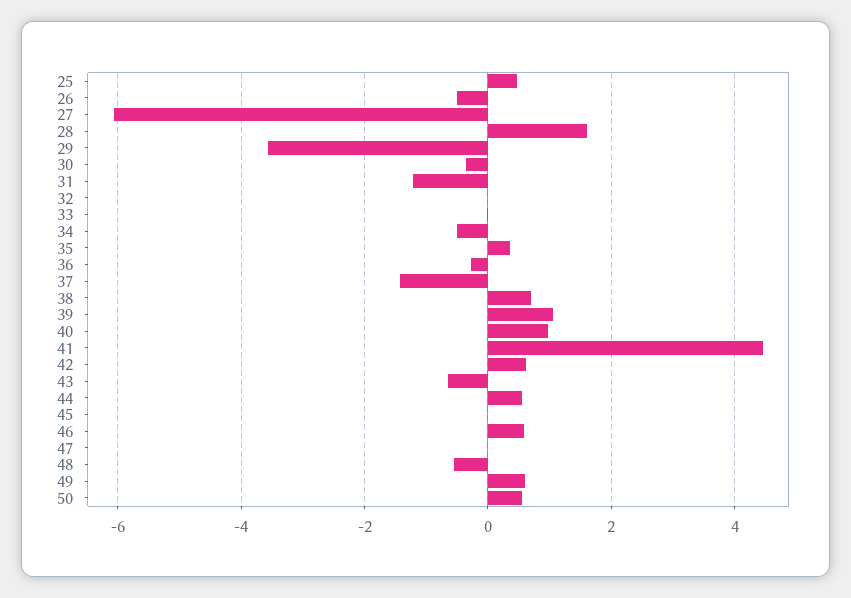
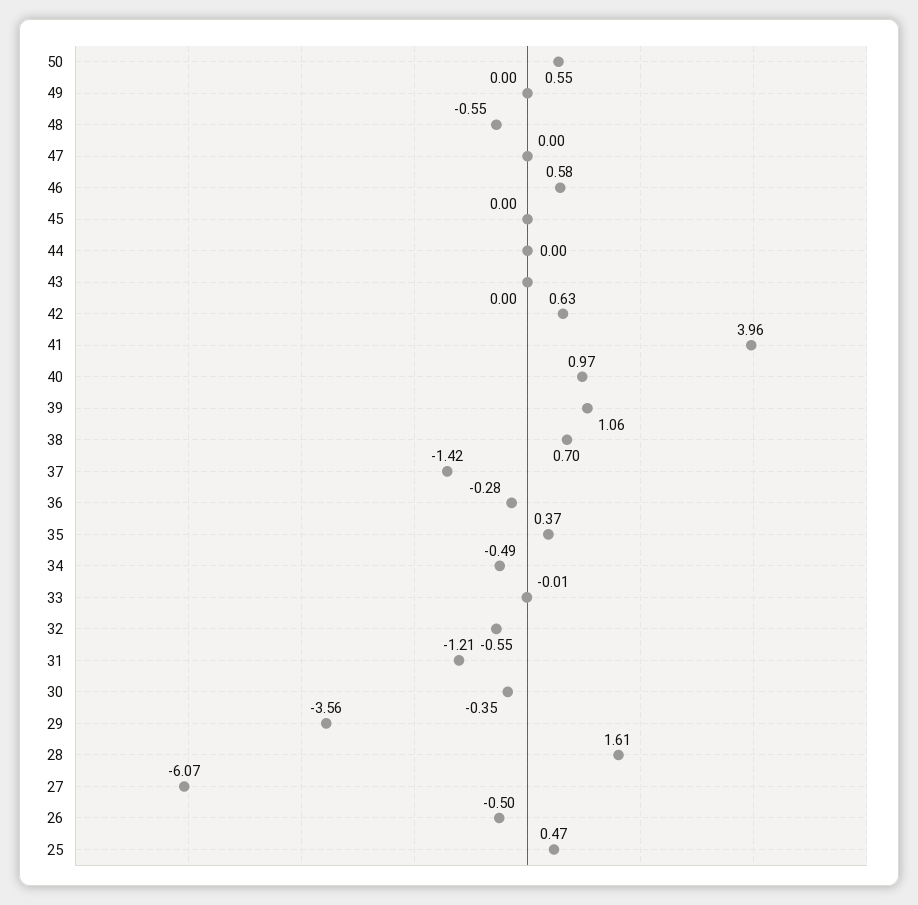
32: 0 -> -0.55
41: 4.4 -> 3.96
43: -0.6 -> 0
44: 0.6 -> 0
49: 0.6 -> 0

